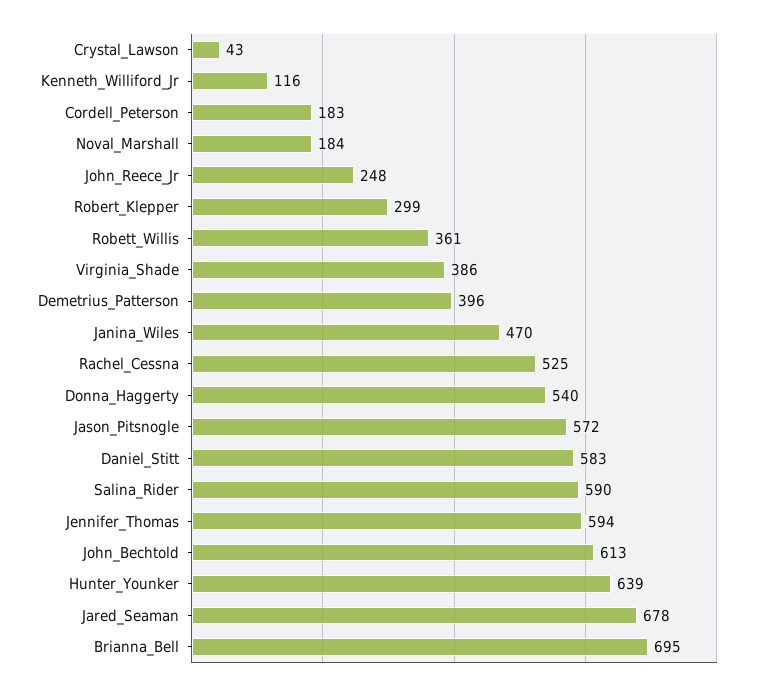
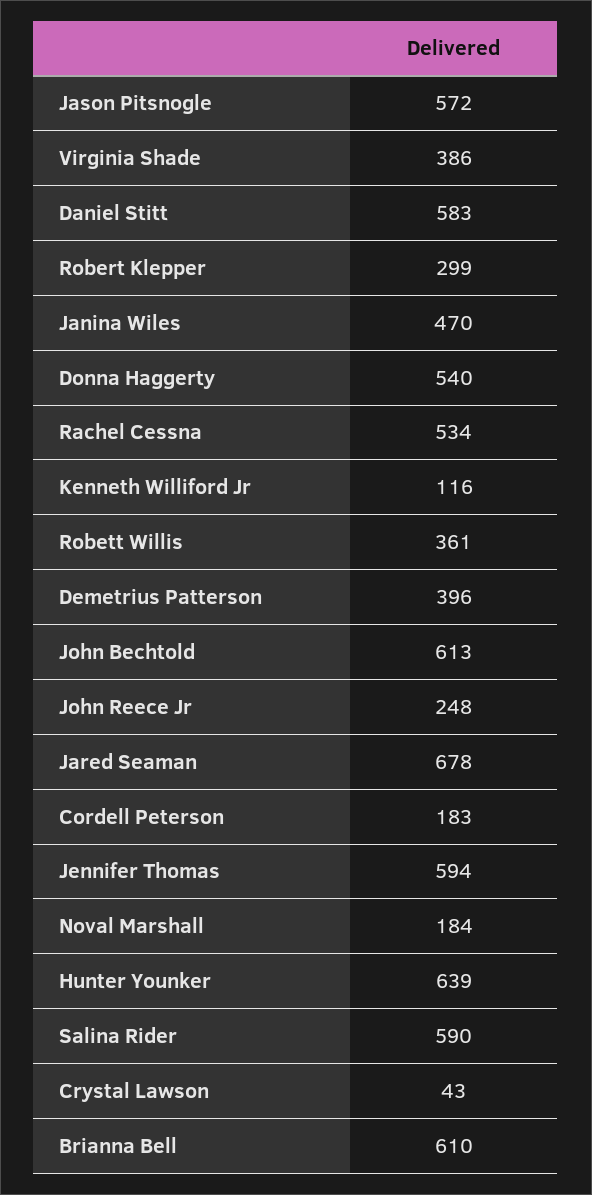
Rachel_Cessna: 525 -> 534
Brianna_Bell: 695 -> 610

